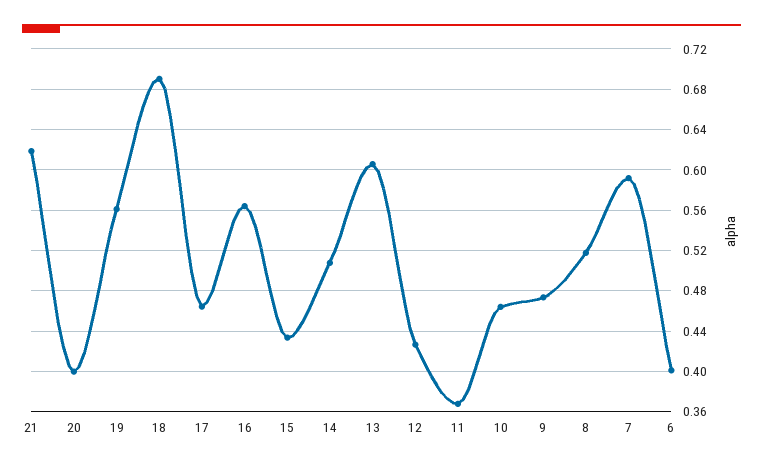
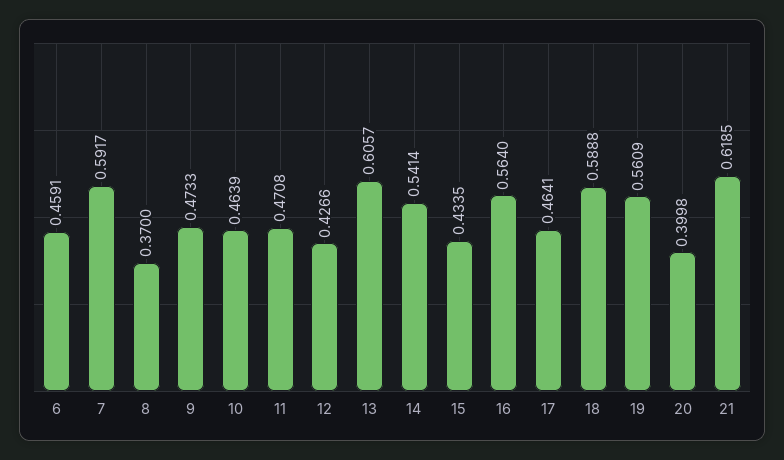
18: 0.69 -> 0.5888
14: 0.51 -> 0.5414
11: 0.37 -> 0.4708
8: 0.52 -> 0.37
6: 0.4 -> 0.4591

